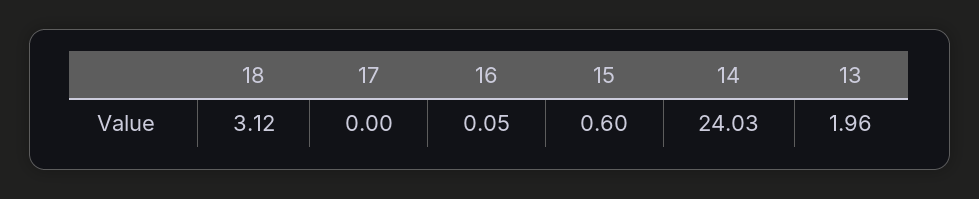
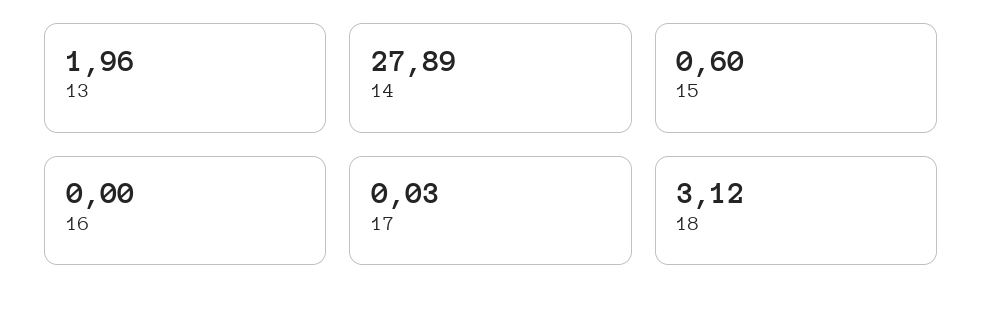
17: 0 -> 0.03
16: 0.05 -> 0
14: 24.03 -> 27.89

